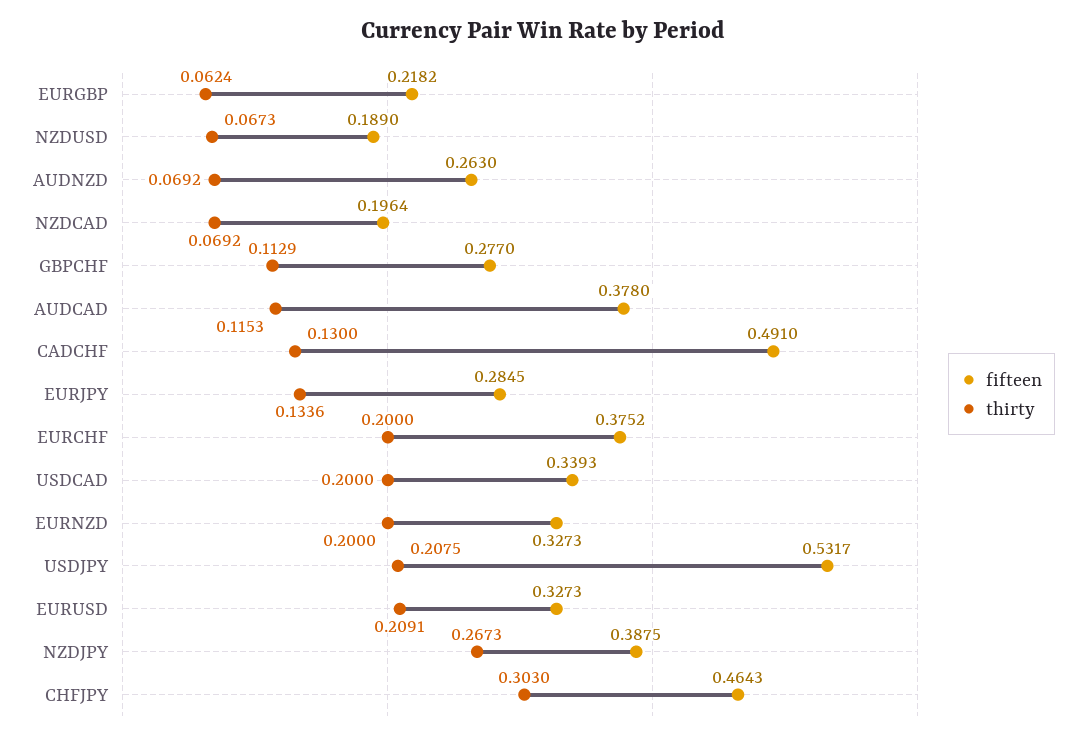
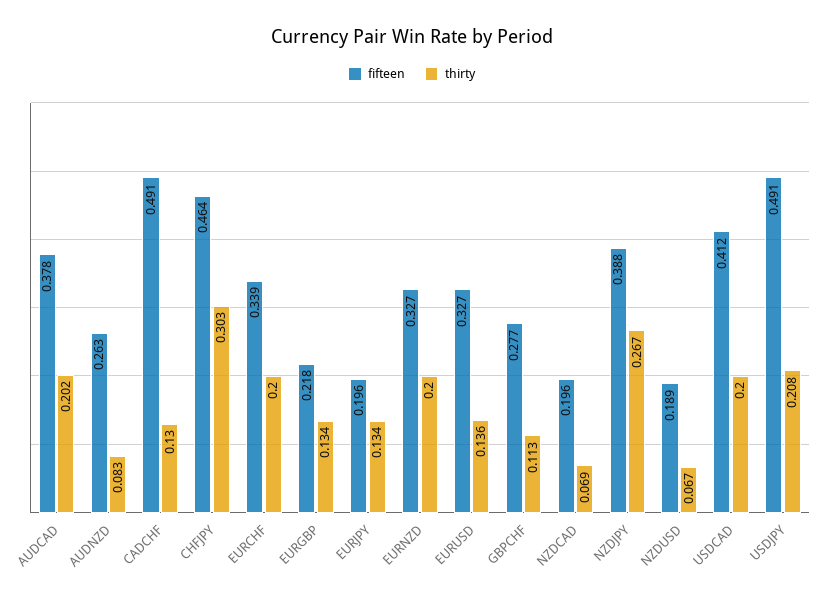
thirty, EURGBP: 0.0624 -> 0.134
thirty, AUDNZD: 0.0692 -> 0.083
thirty, AUDCAD: 0.1153 -> 0.202
fifteen, EURJPY: 0.2845 -> 0.196
fifteen, EURCHF: 0.3752 -> 0.339
fifteen, USDCAD: 0.3393 -> 0.412
fifteen, USDJPY: 0.5317 -> 0.491
thirty, EURUSD: 0.2091 -> 0.136

